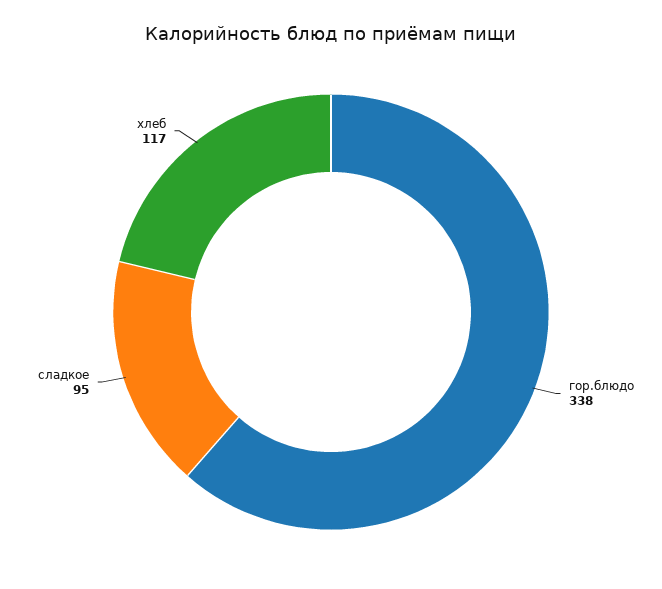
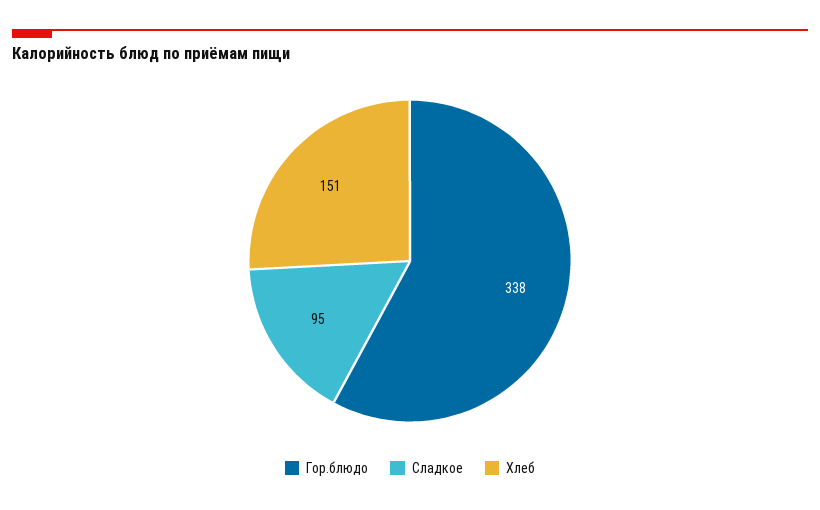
хлеб: 117 -> 151

